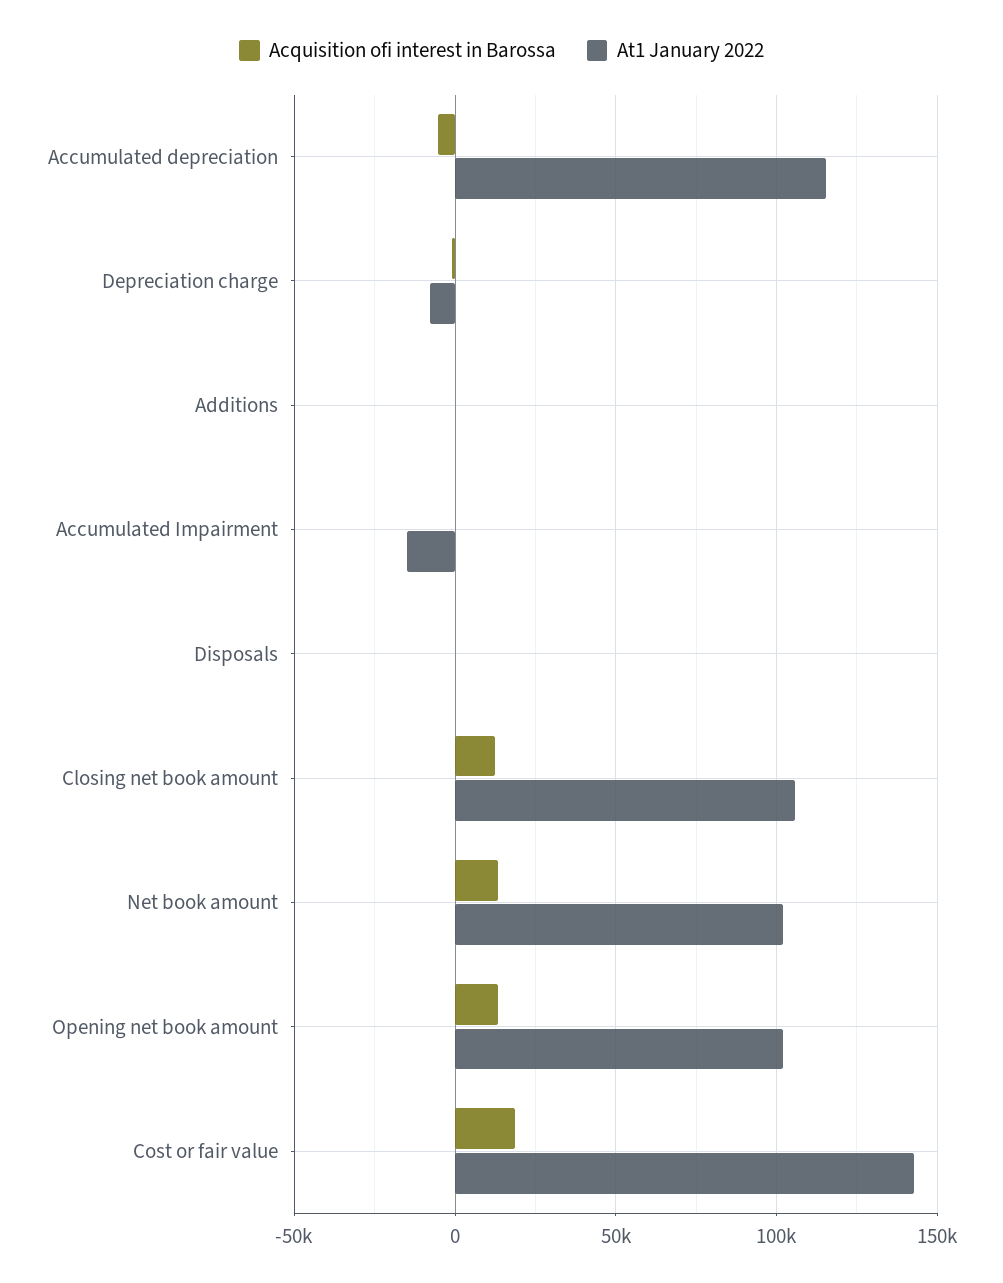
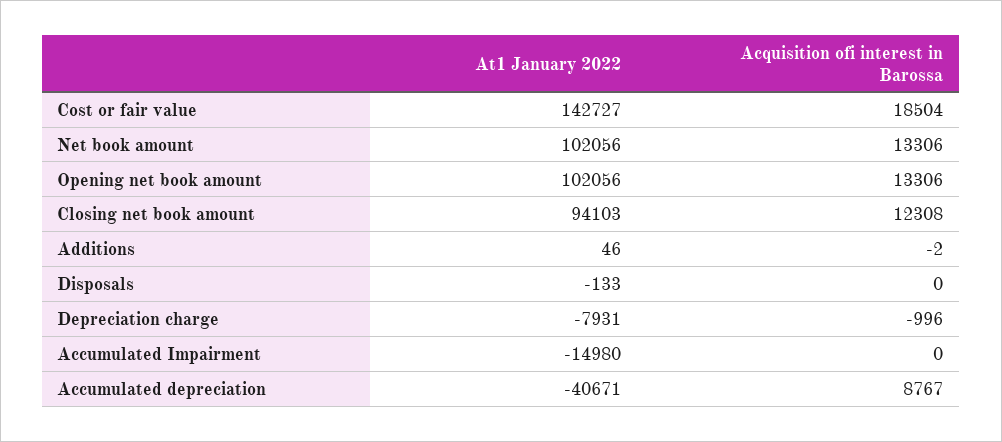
Acquisition ofi interest in Barossa, Accumulated depreciation: -5000 -> 8767
At1 January 2022, Accumulated depreciation: 115000 -> -40671
At1 January 2022, Closing net book amount: 105000 -> 94103

